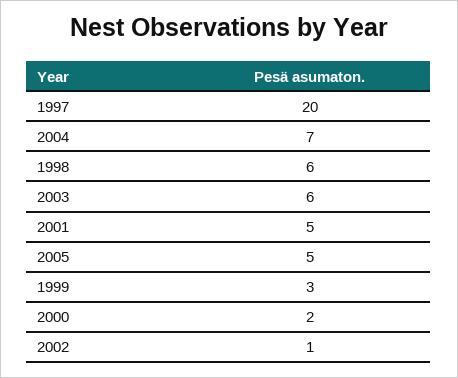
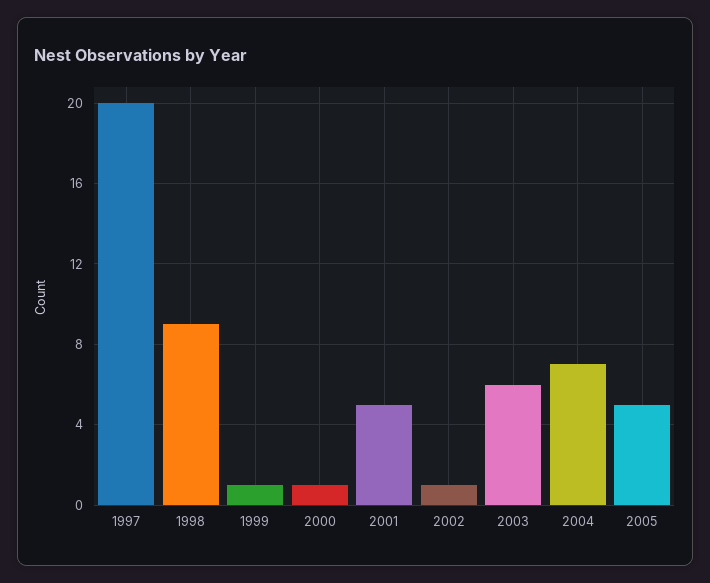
1998: 6 -> 9
1999: 3 -> 1
2000: 2 -> 1

